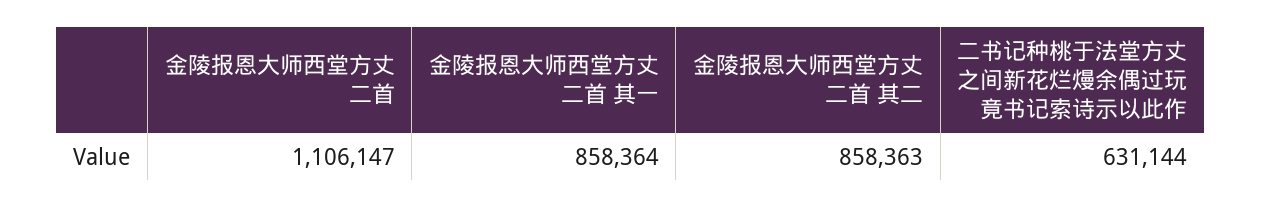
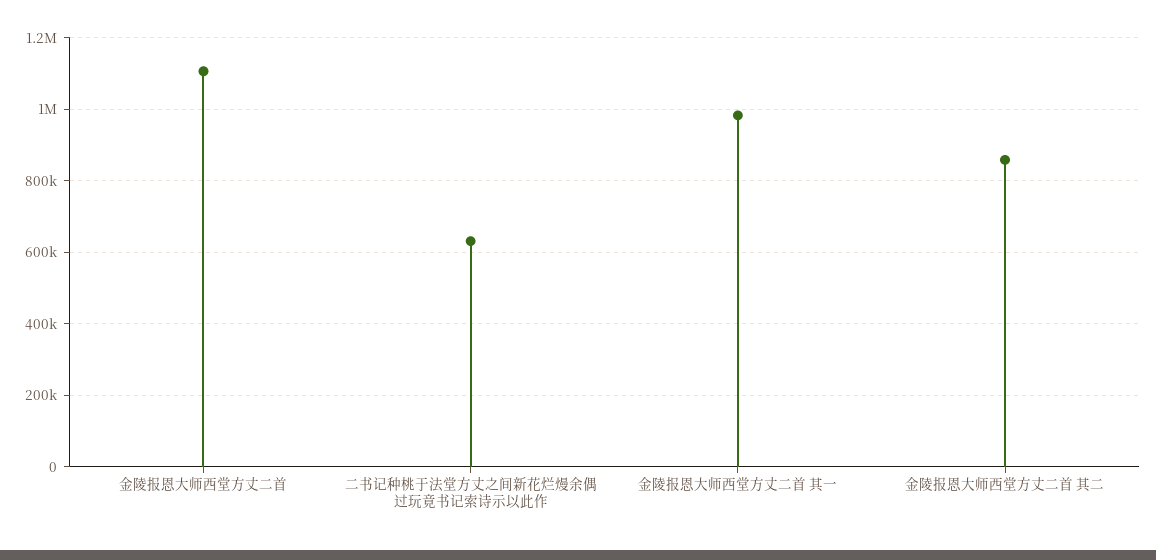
金陵报恩大师西堂方丈二首 其一: 858364 -> 980000

